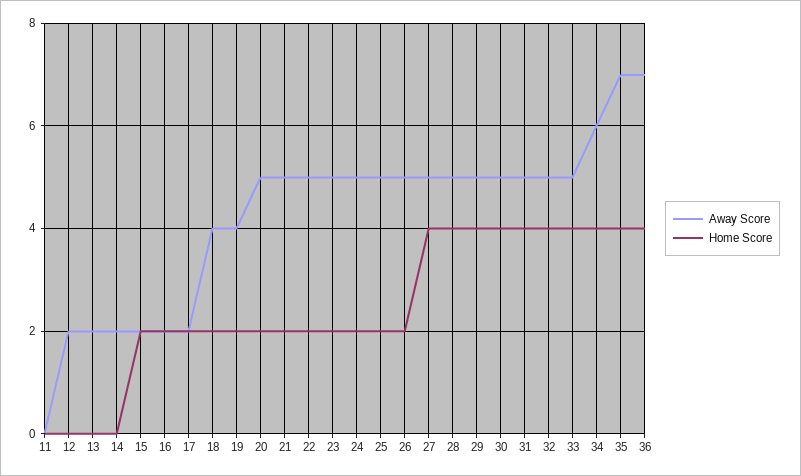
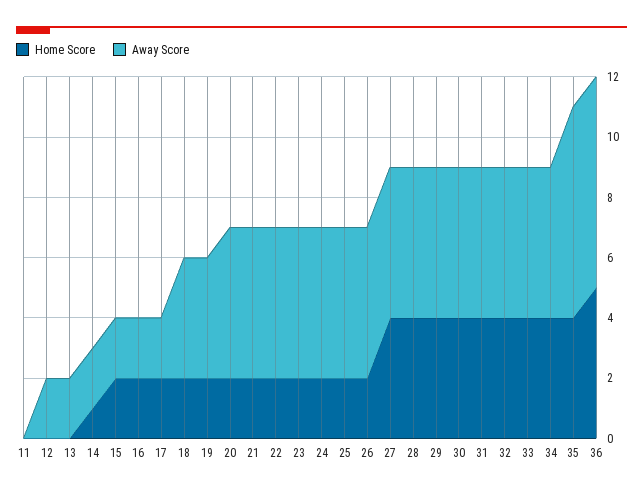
Home Score, 14: 0 -> 1
Away Score, 34: 6 -> 5
Home Score, 36: 4 -> 5

